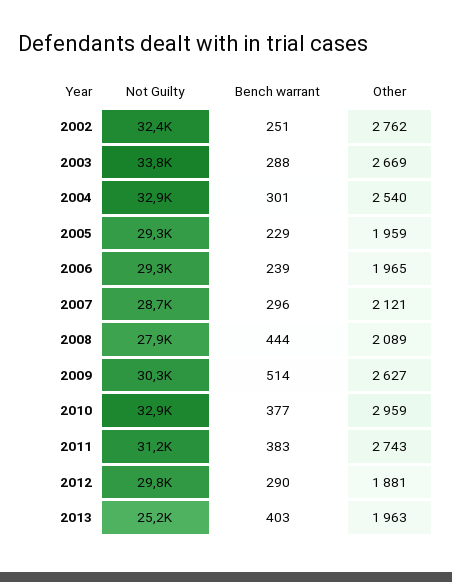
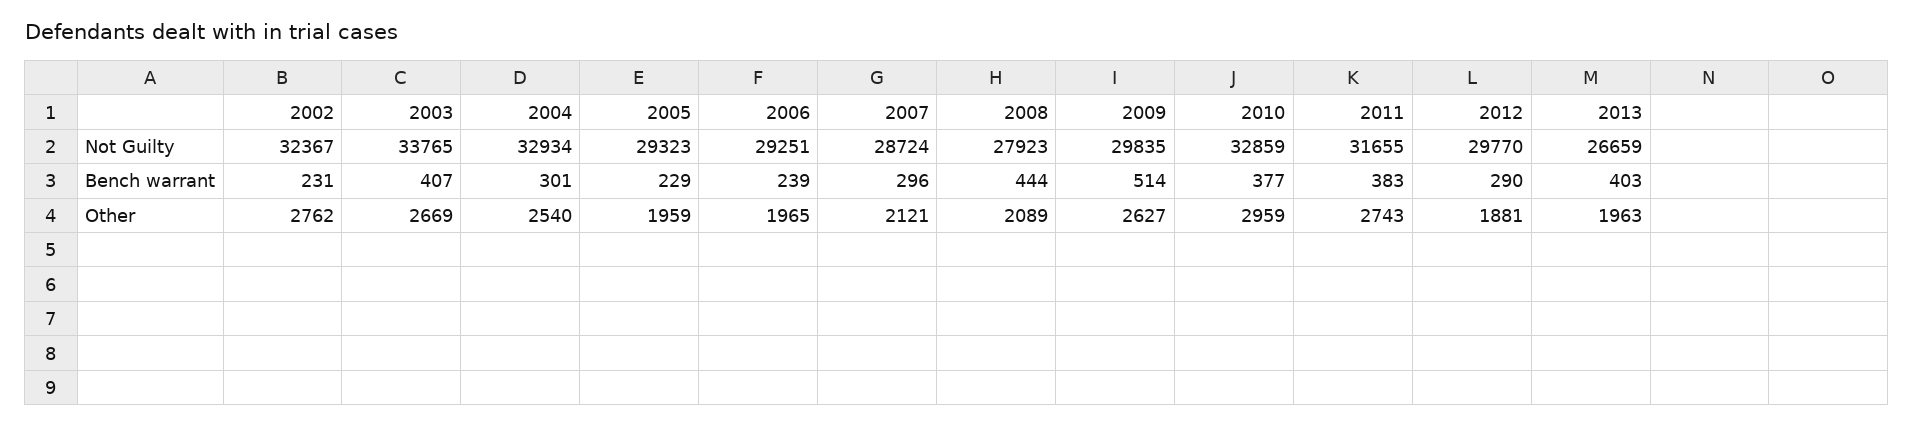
Bench warrant, 2002: 251 -> 231
Bench warrant, 2003: 288 -> 407
Not Guilty, 2009: 30300 -> 29835
Not Guilty, 2011: 31200 -> 31655
Not Guilty, 2013: 25200 -> 26659

